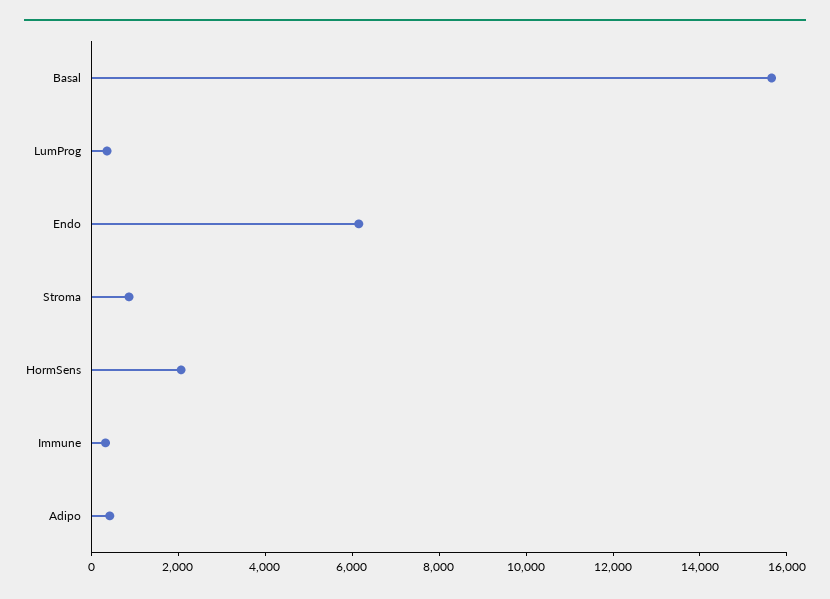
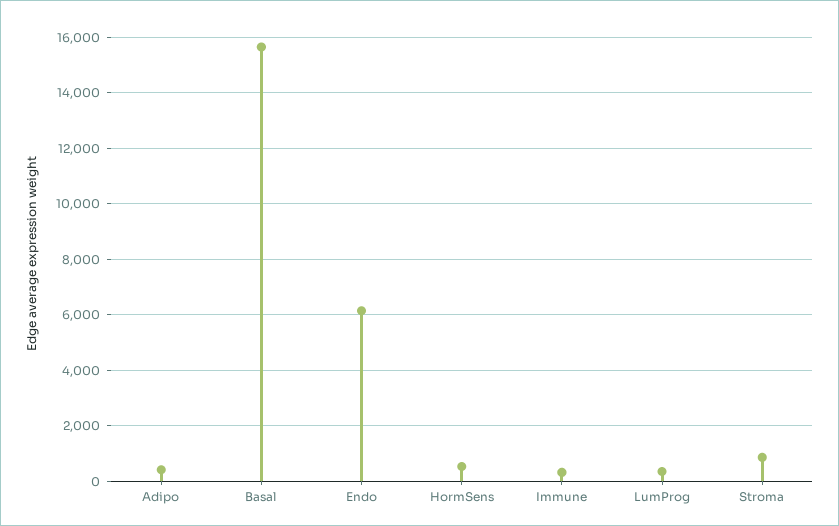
HormSens: 2000 -> 500

